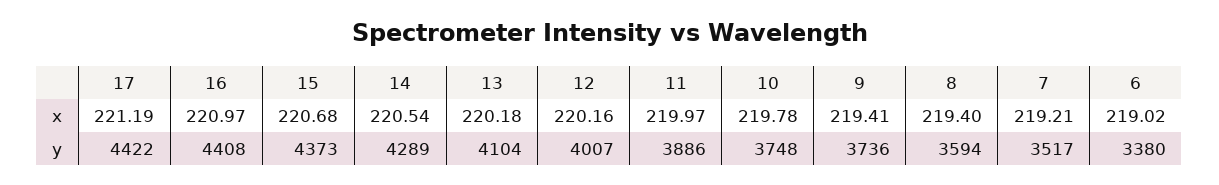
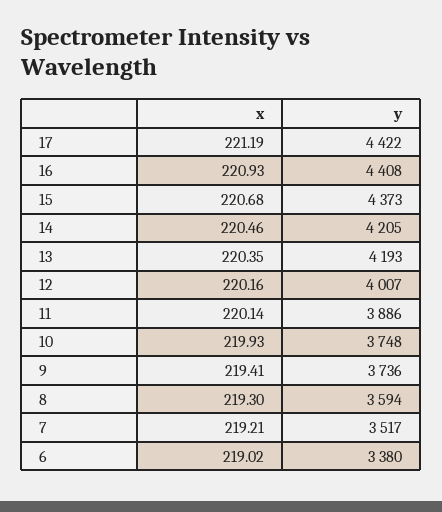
16, x: 220.97 -> 220.93
14, x: 220.54 -> 220.46
13, x: 220.18 -> 220.35
11, x: 219.97 -> 220.14
10, x: 219.78 -> 219.93
8, x: 219.4 -> 219.3
14, y: 4289 -> 4205
13, y: 4104 -> 4193

